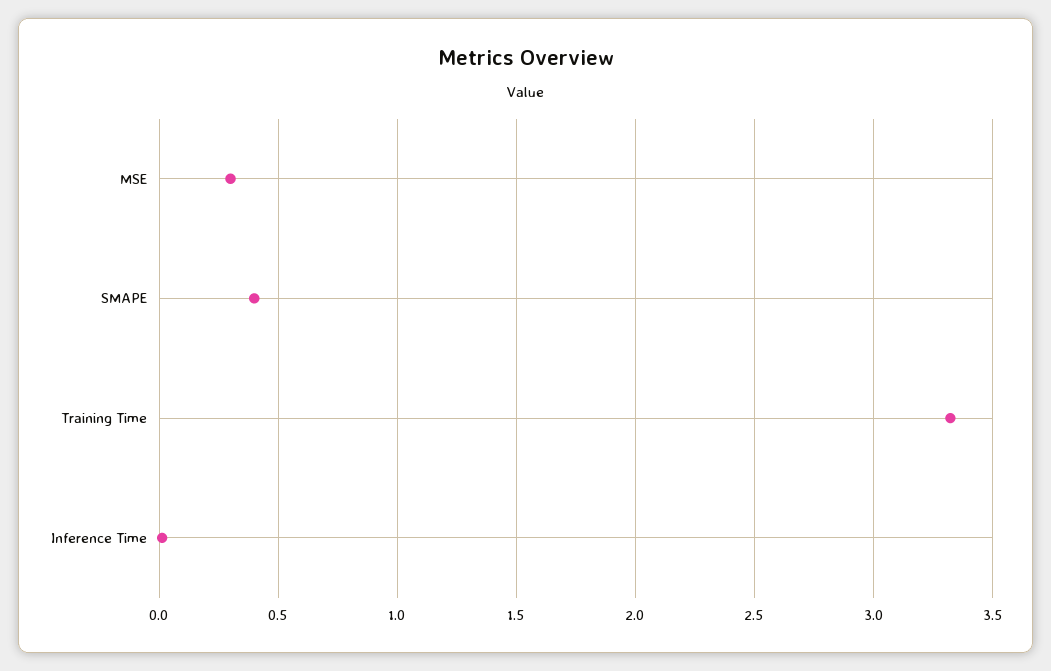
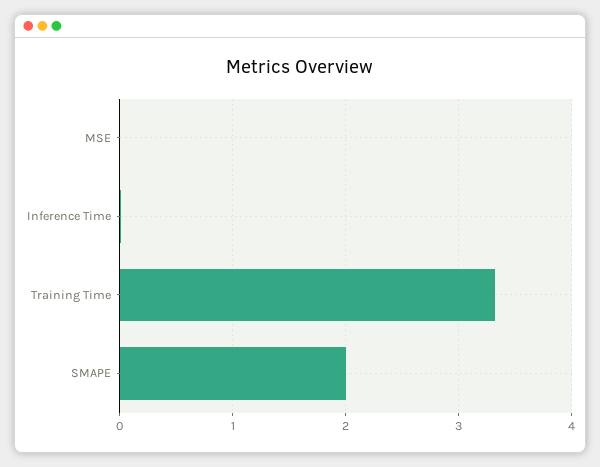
MSE: 0.3 -> 0
SMAPE: 0.4 -> 2

